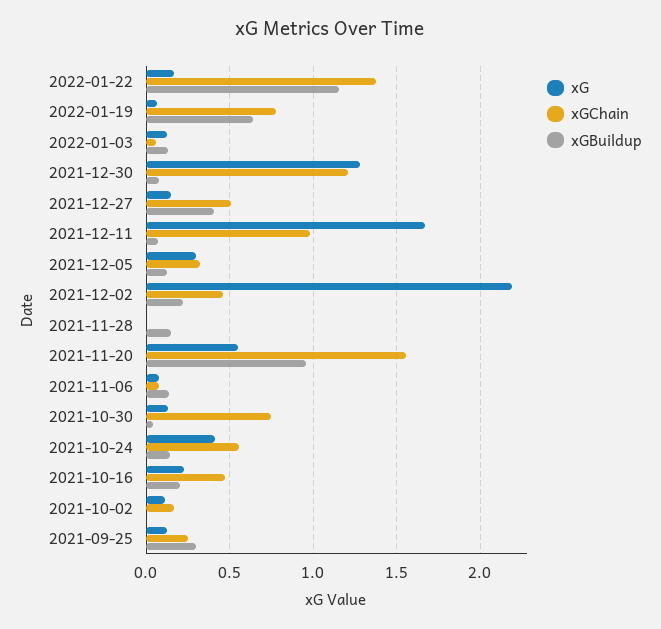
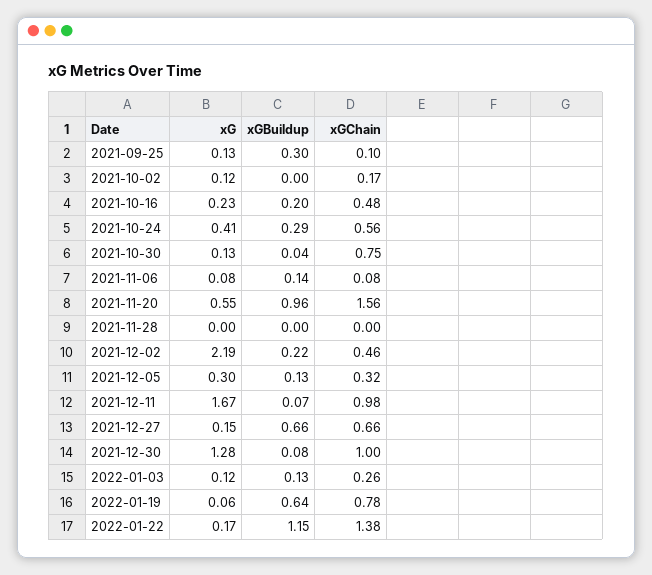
xGChain, 2022-01-03: 0.05 -> 0.26
xGChain, 2021-12-30: 1.2 -> 1
xGChain, 2021-12-27: 0.5 -> 0.66
xGBuildup, 2021-12-27: 0.4 -> 0.66
xGBuildup, 2021-11-28: 0.15 -> 0
xGBuildup, 2021-10-24: 0.15 -> 0.29
xGChain, 2021-09-25: 0.25 -> 0.1

